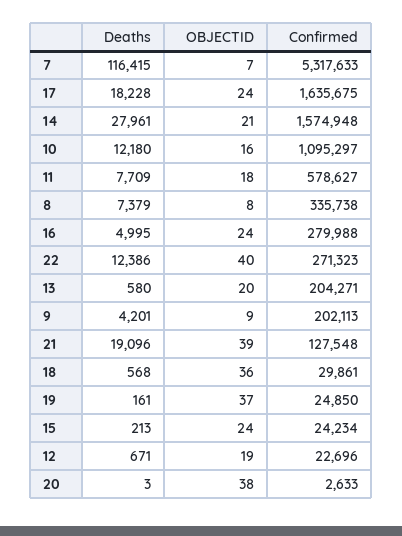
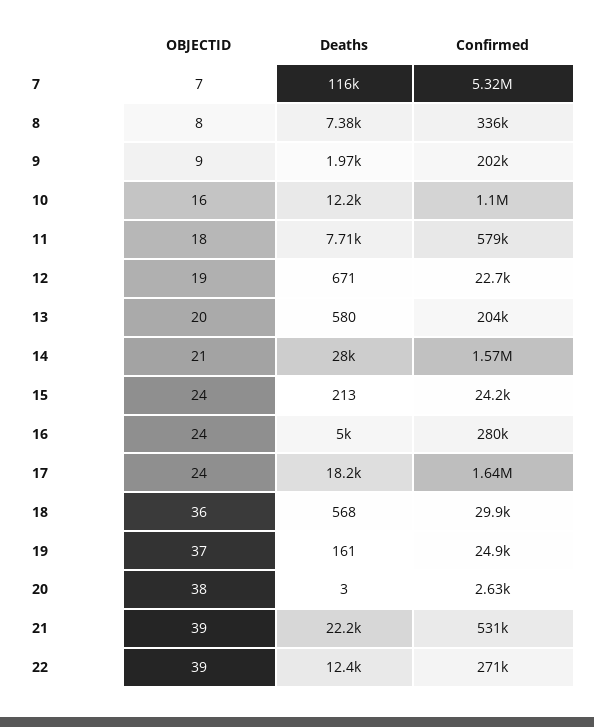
OBJECTID, 22: 40 -> 39
Deaths, 9: 4201 -> 1970
Deaths, 21: 19096 -> 22200
Confirmed, 21: 127548 -> 531000

